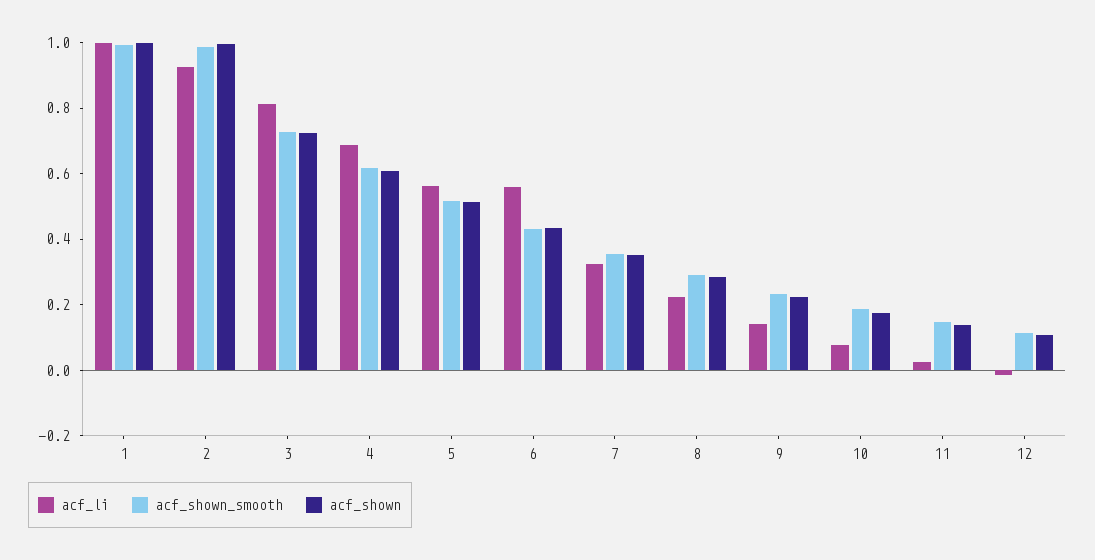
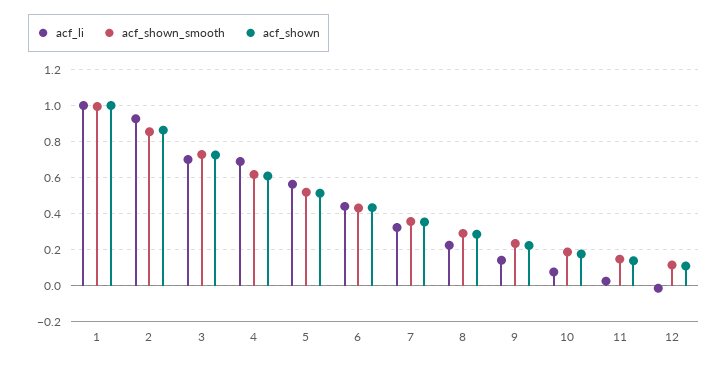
acf_shown_smooth, 2: 1 -> 0.85
acf_shown, 2: 1 -> 0.85
acf_li, 3: 0.8 -> 0.7
acf_li, 6: 0.55 -> 0.45

